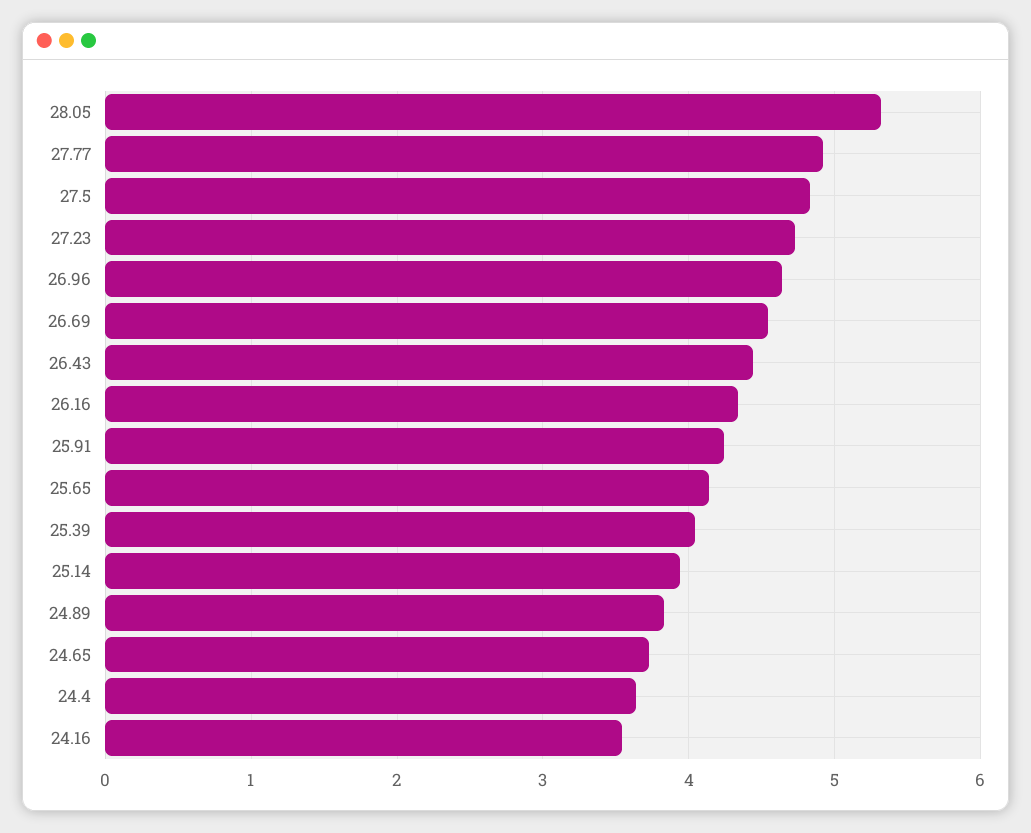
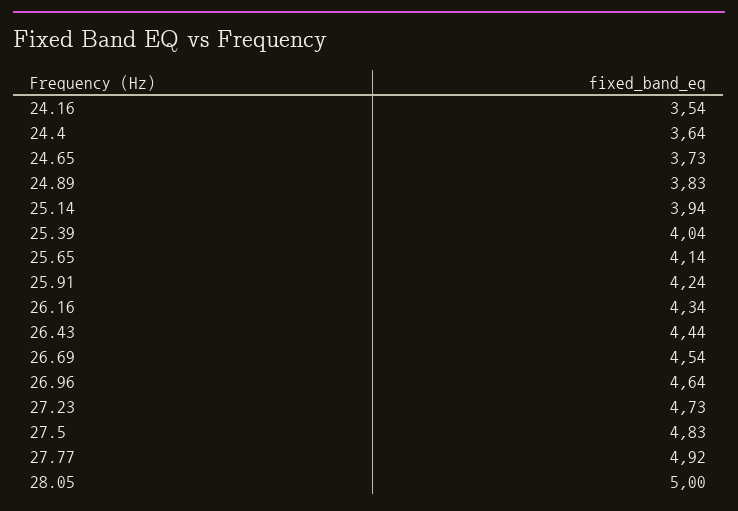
28.05: 5.3 -> 5

